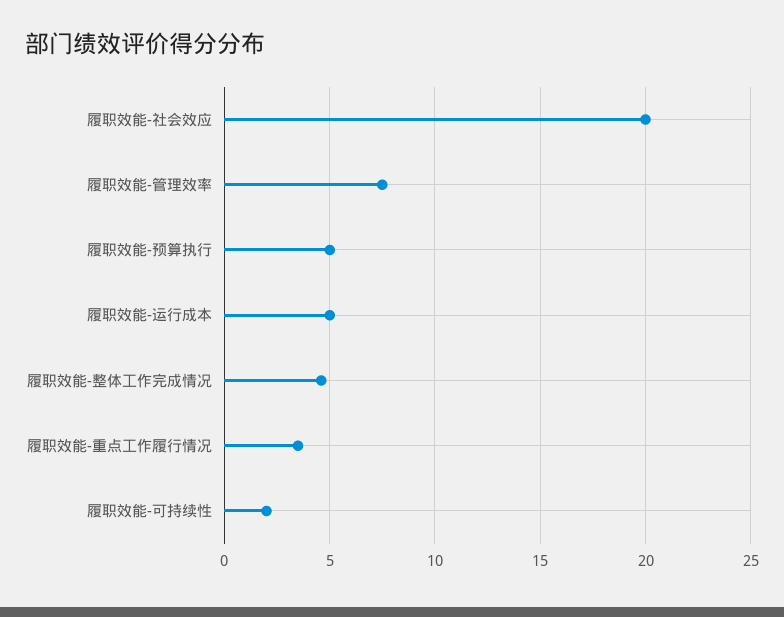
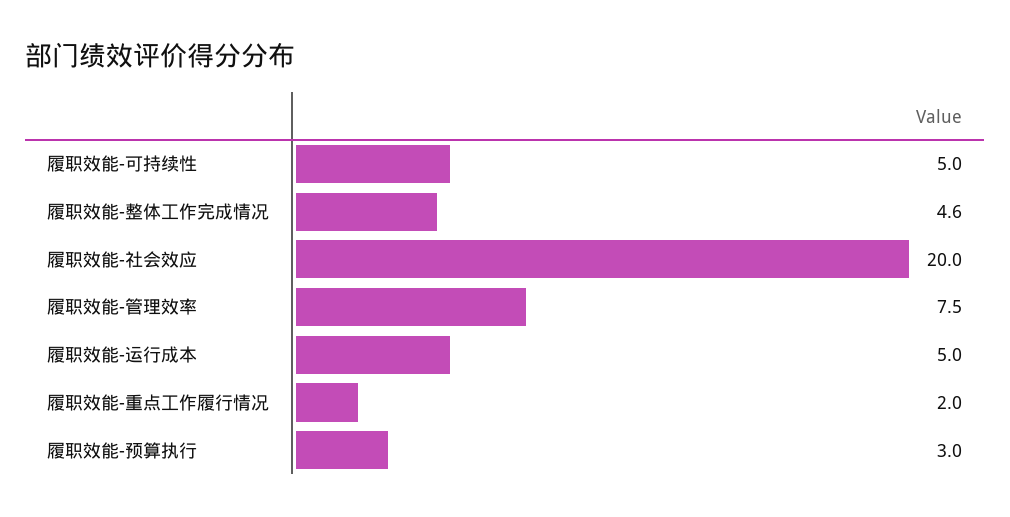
履职效能-预算执行: 5 -> 3
履职效能-重点工作履行情况: 3.5 -> 2
履职效能-可持续性: 2 -> 5

